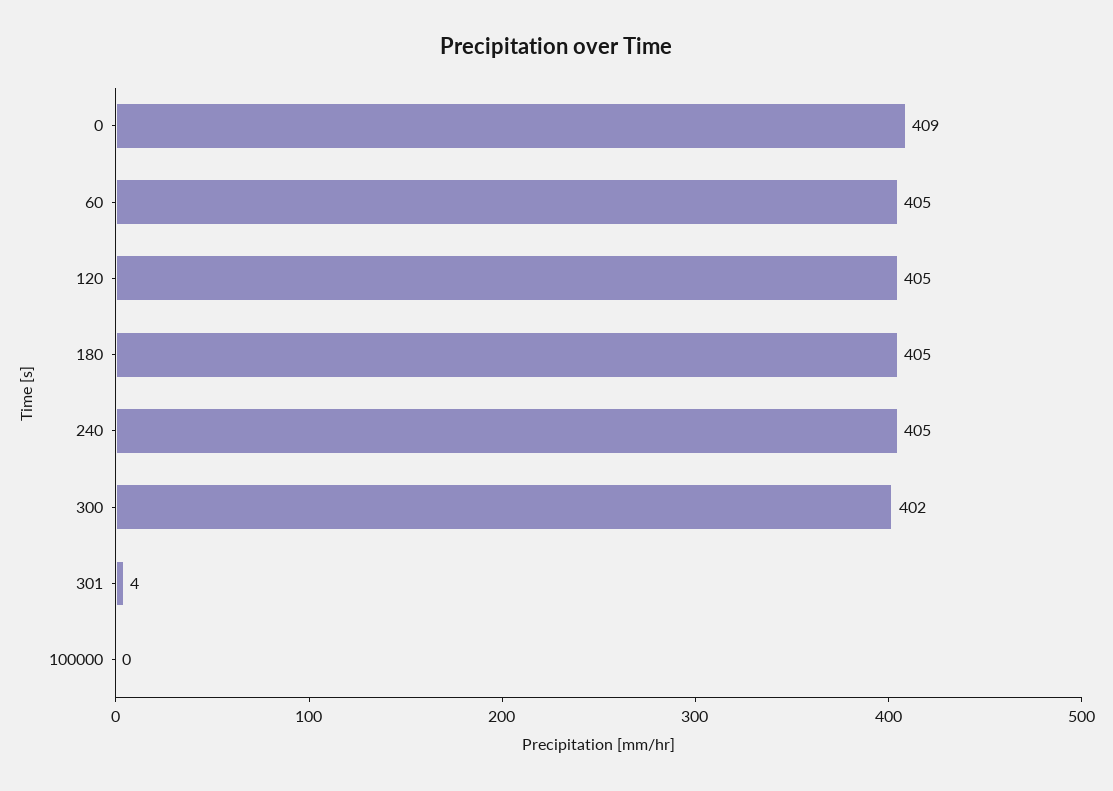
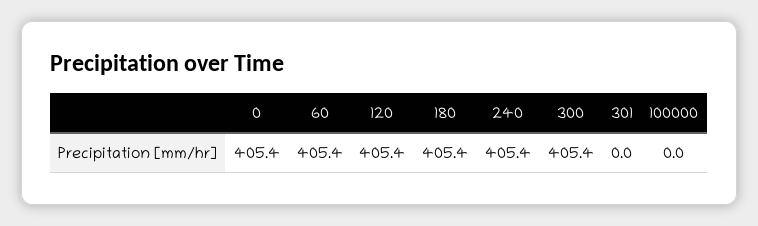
0: 409 -> 405.4
300: 402 -> 405.4
301: 4 -> 0

